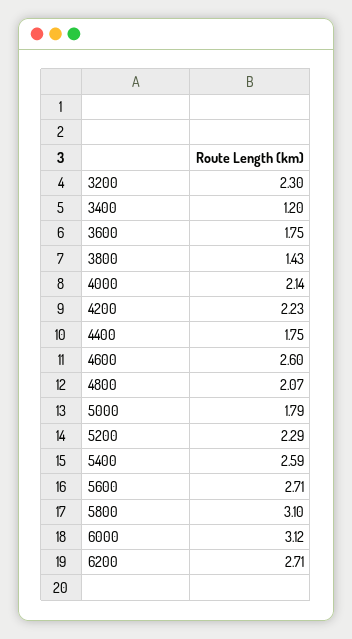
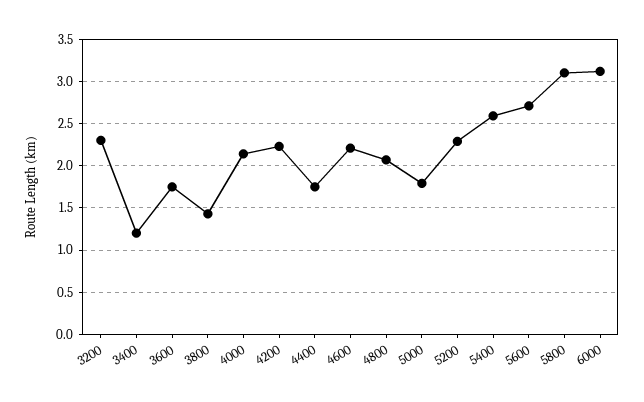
4600: 2.6 -> 2.2
6200: 2.71 -> none

